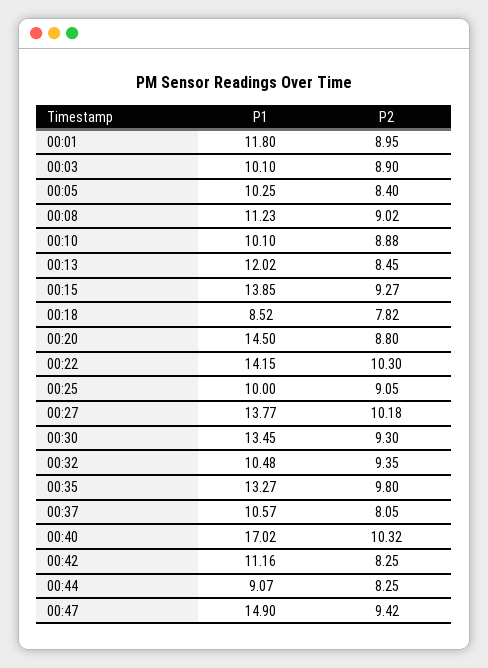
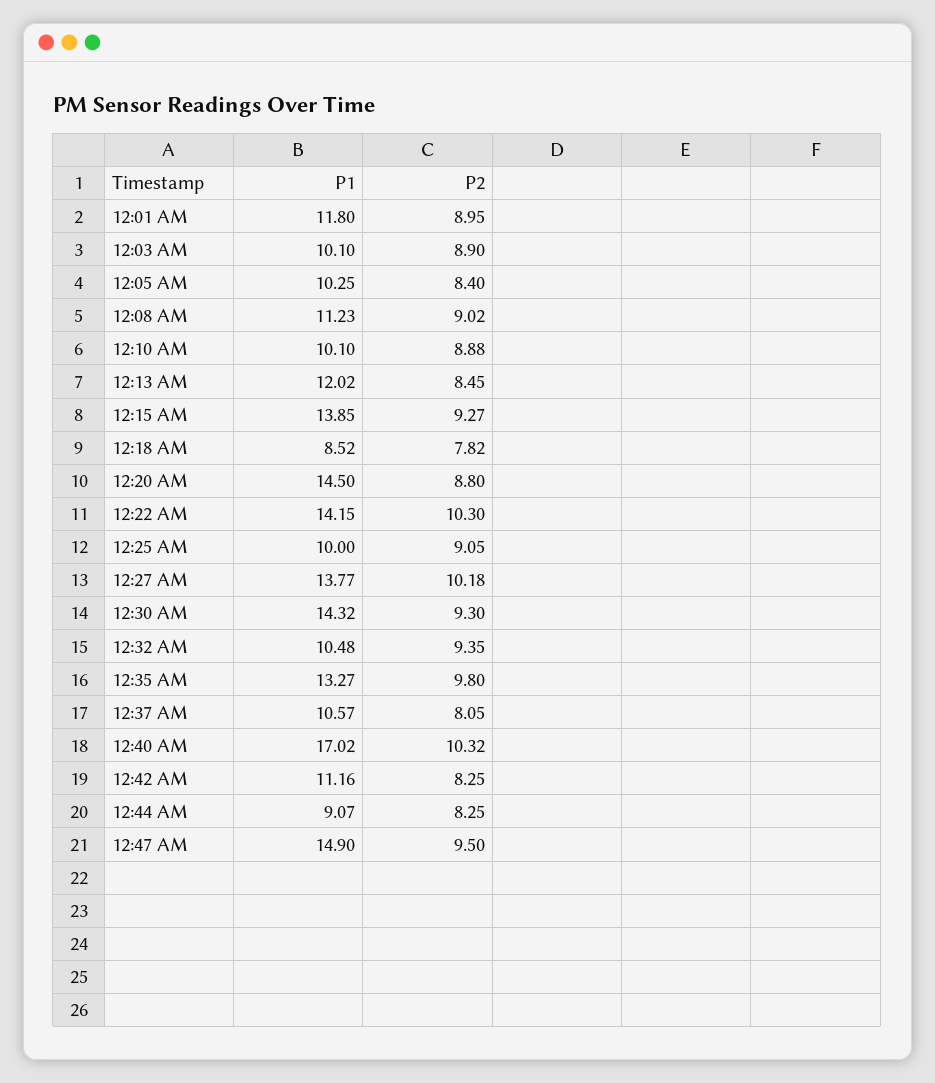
P1, 00:30: 13.45 -> 14.32
P2, 00:47: 9.42 -> 9.5

